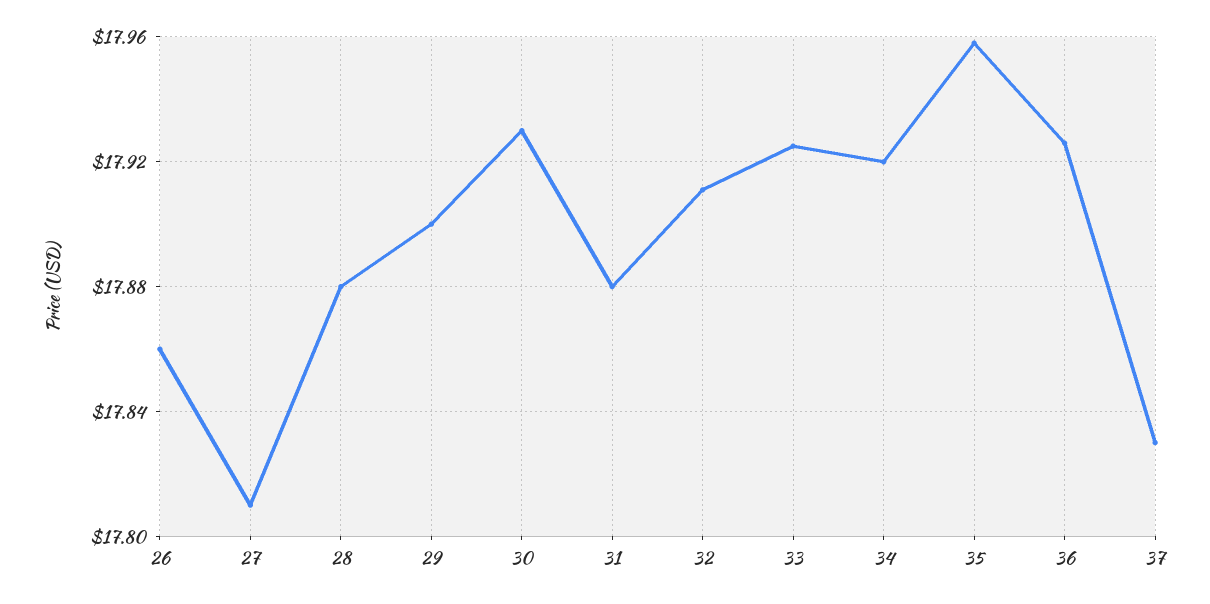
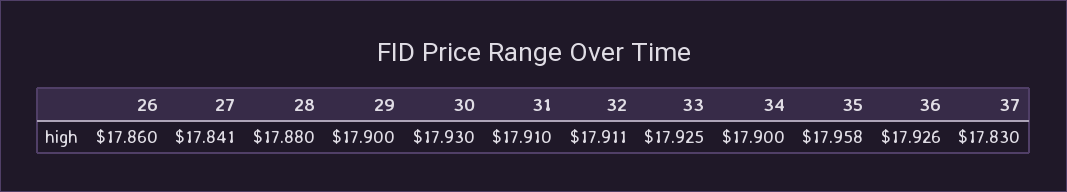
27: 17.81 -> 17.841
31: 17.88 -> 17.91
34: 17.92 -> 17.9

